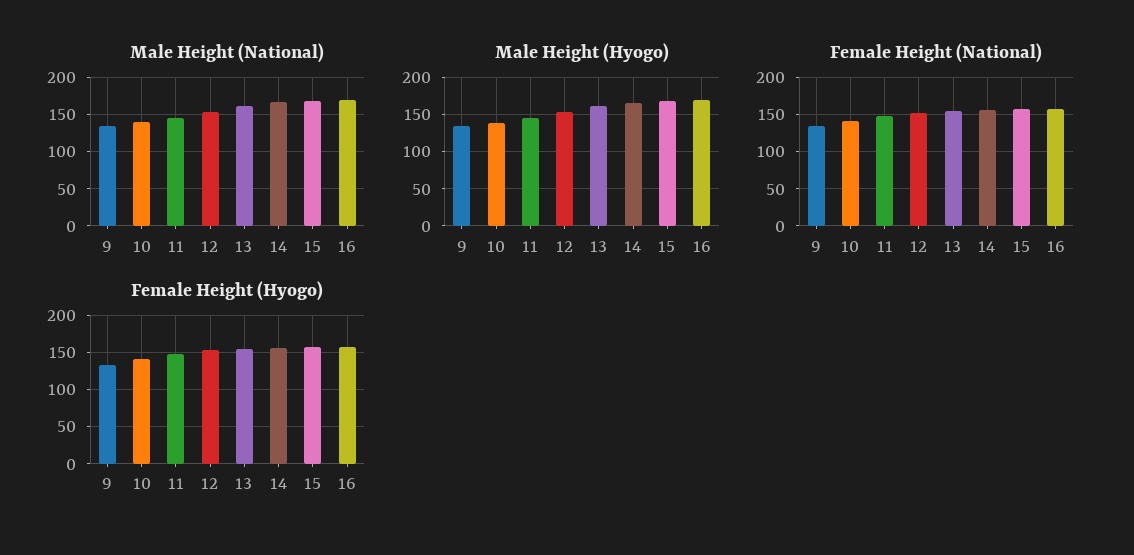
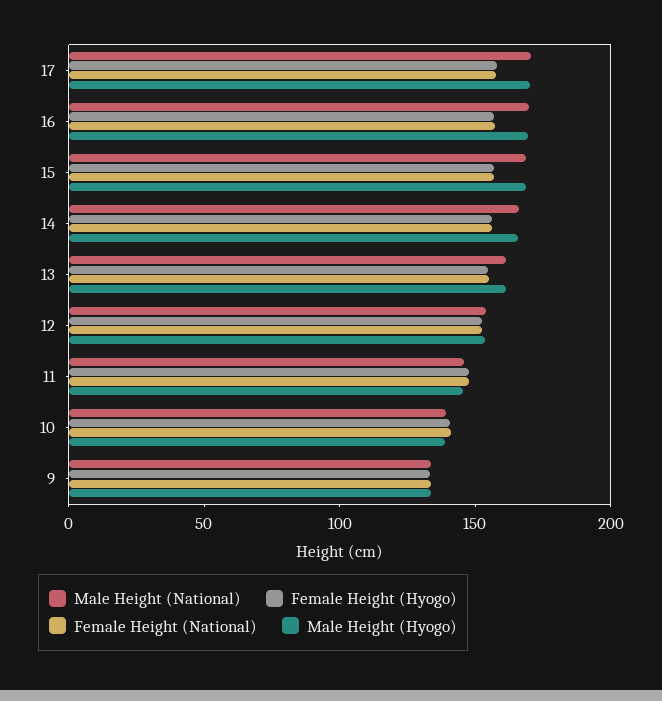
Male Height (National), 17: none -> 170
Female Height (Hyogo), 17: none -> 160
Female Height (National), 17: none -> 160
Male Height (Hyogo), 17: none -> 170

